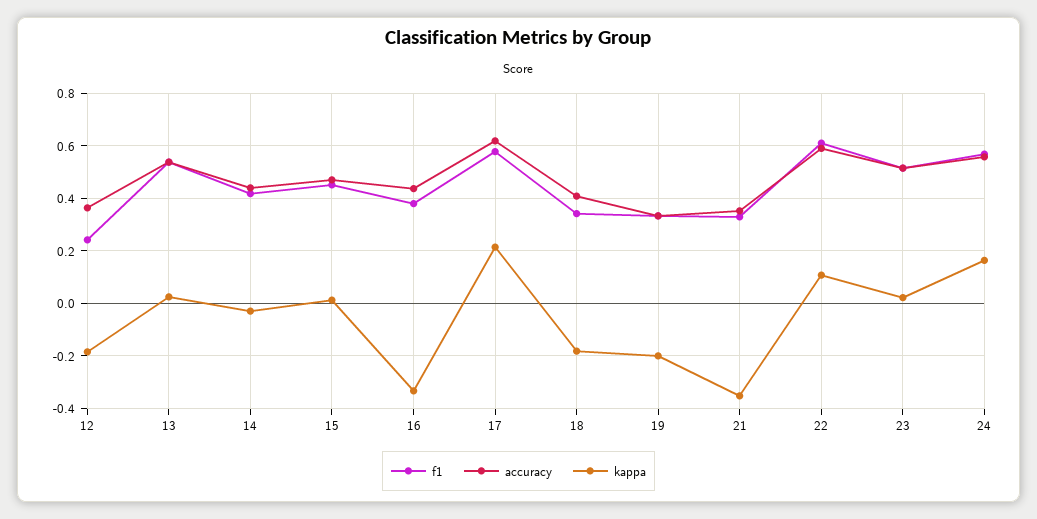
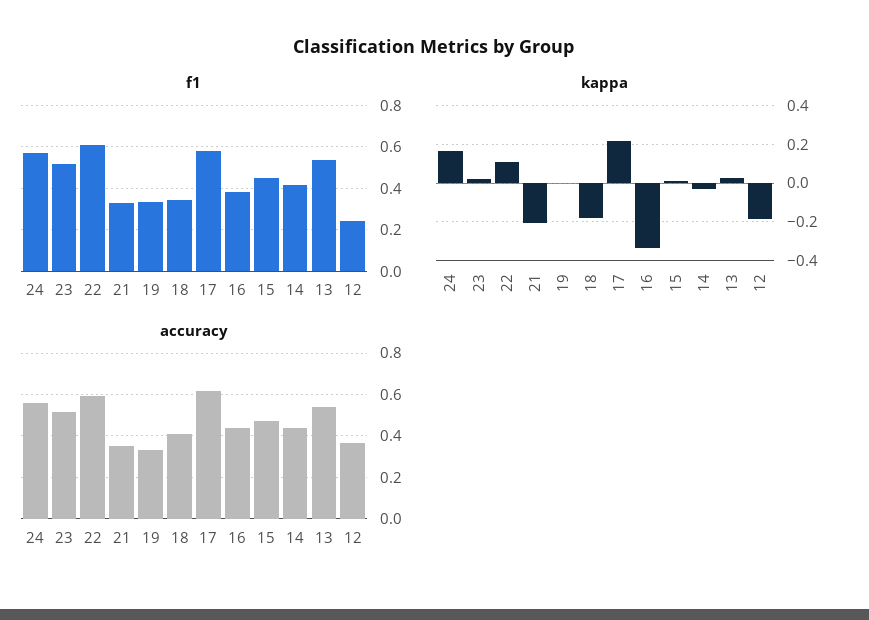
kappa, 19: -0.2 -> 0
kappa, 21: -0.35 -> -0.2

